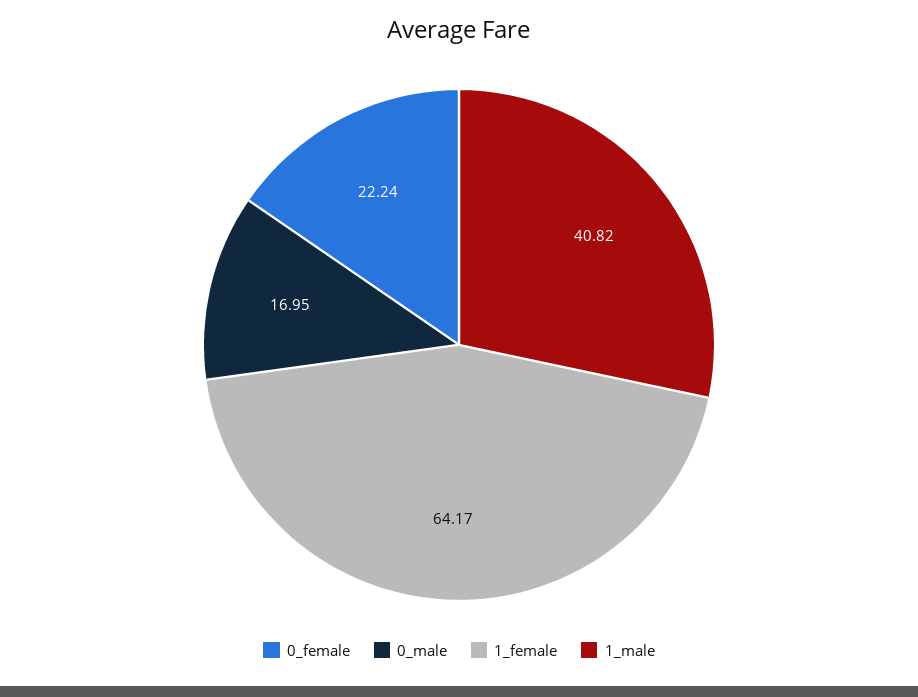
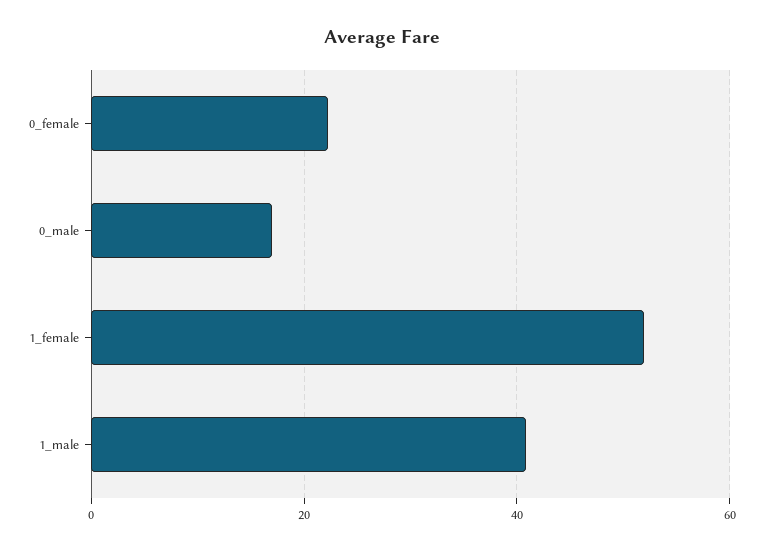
1_female: 64.17 -> 52

